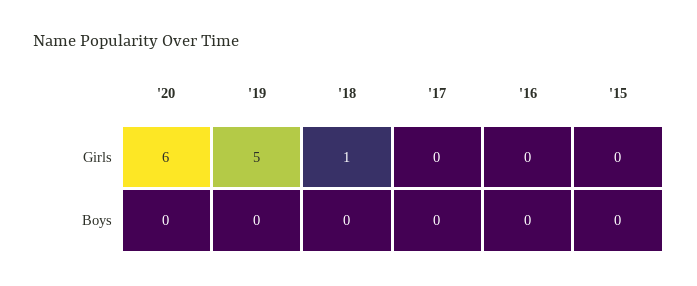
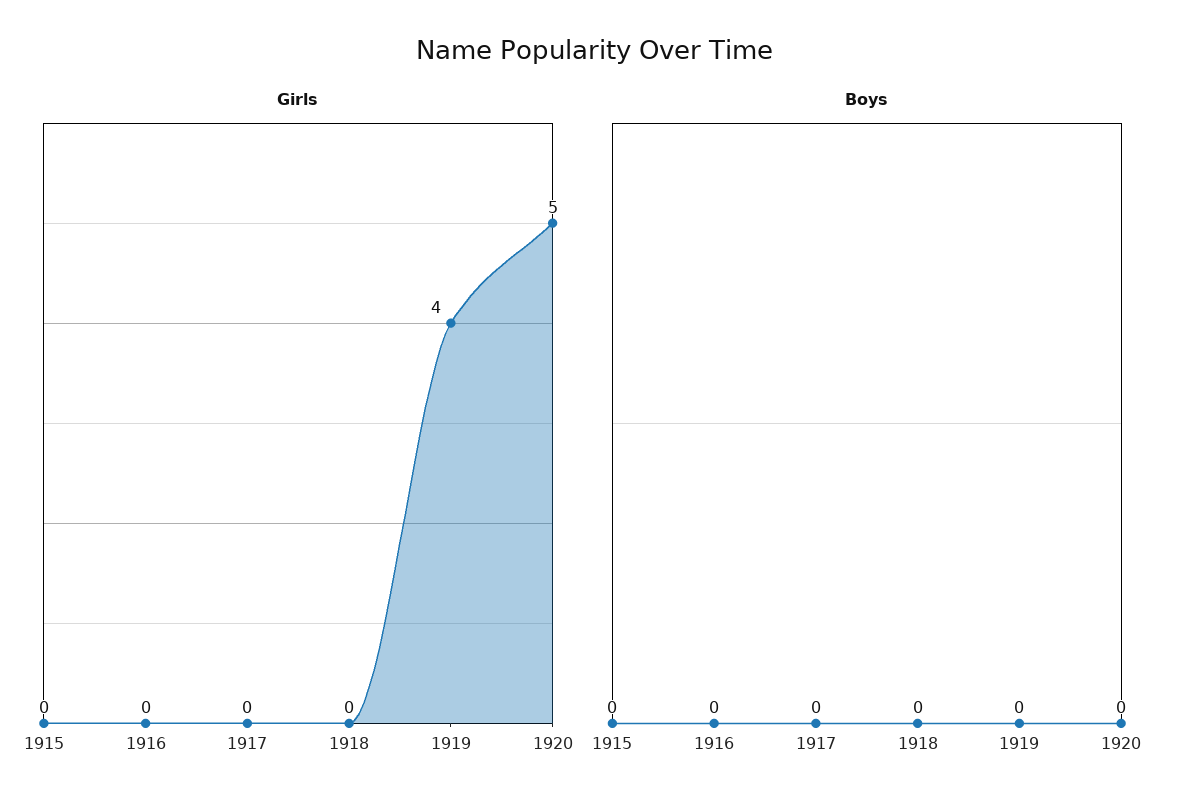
Girls, '20: 6 -> 5
Girls, '19: 5 -> 4
Girls, '18: 1 -> 0

